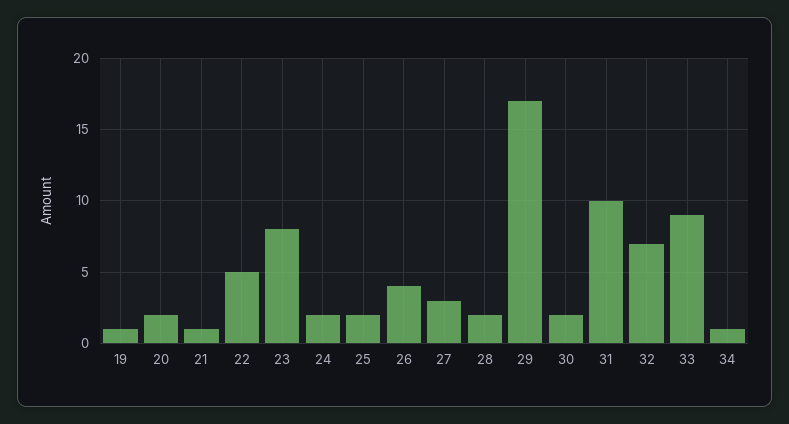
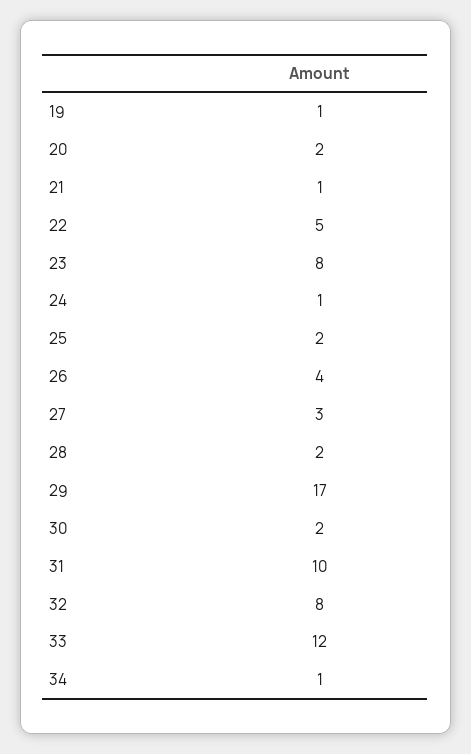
24: 2 -> 1
32: 7 -> 8
33: 9 -> 12

